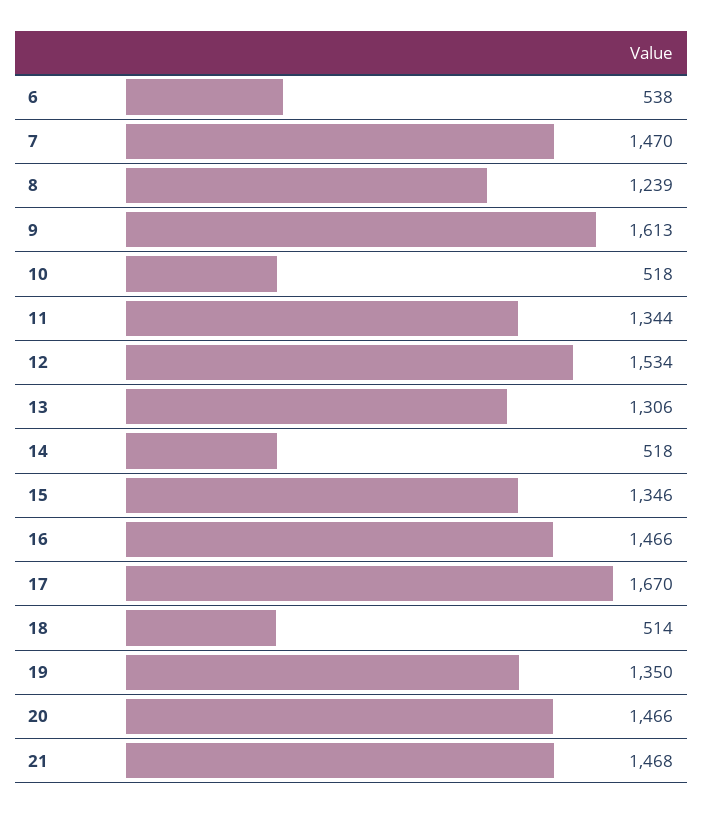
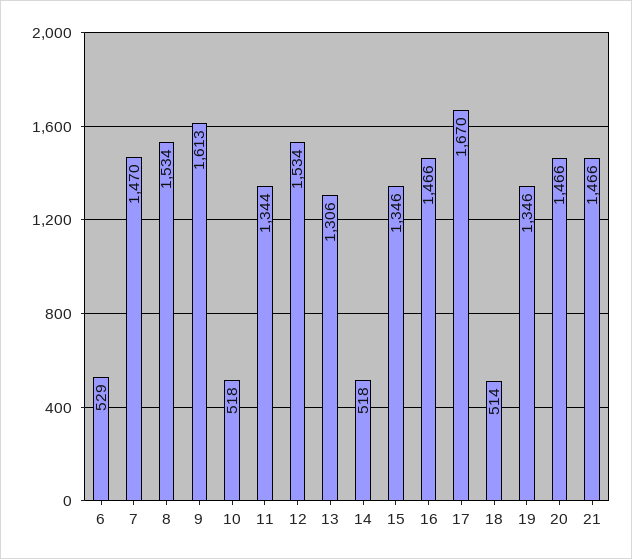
6: 538 -> 529
8: 1239 -> 1534
19: 1350 -> 1346
21: 1468 -> 1466

